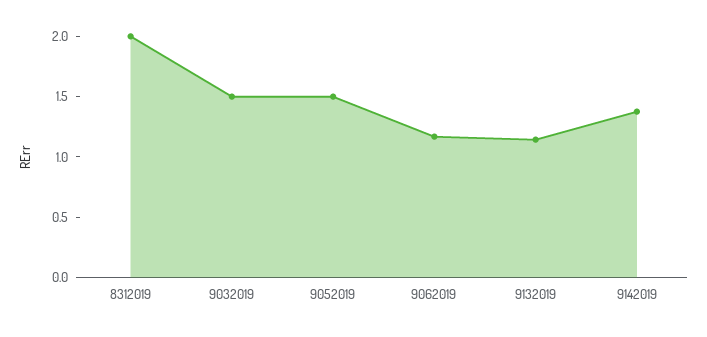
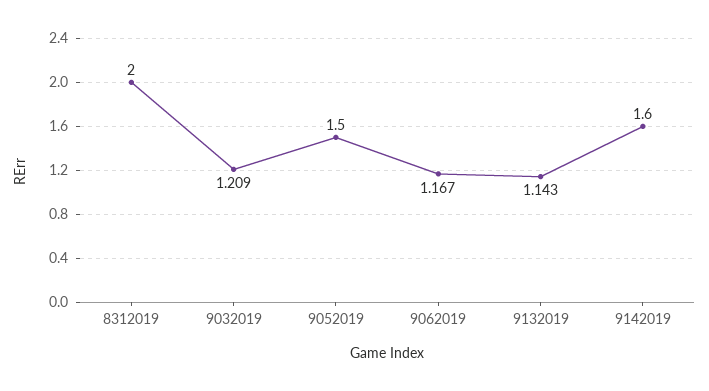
9032019: 1.5 -> 1.209
9142019: 1.4 -> 1.6

